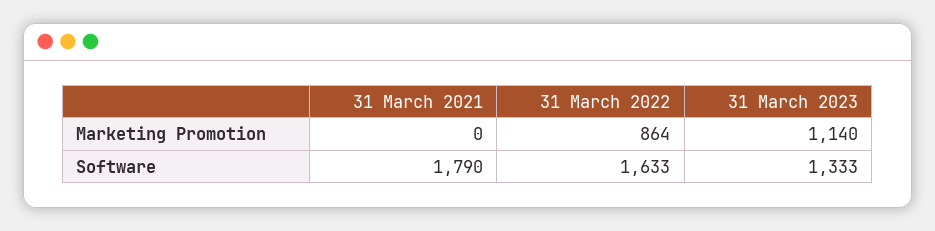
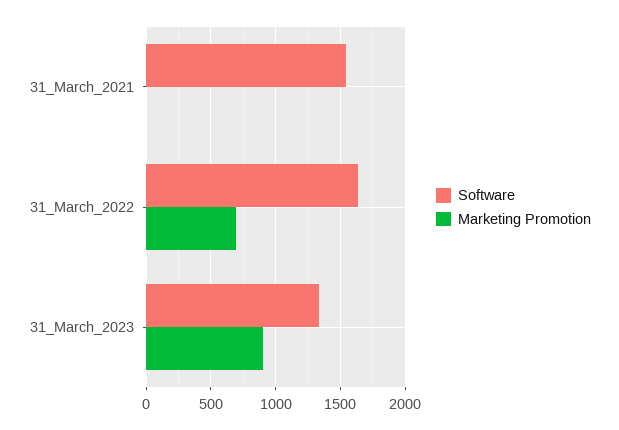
Marketing Promotion, 31 March 2022: 864 -> 700
Marketing Promotion, 31 March 2023: 1140 -> 900
Software, 31 March 2021: 1790 -> 1550

